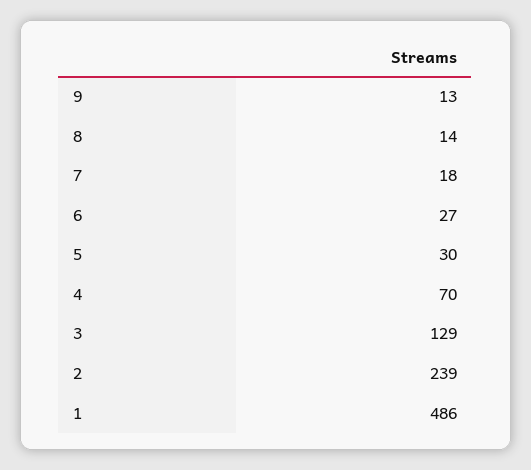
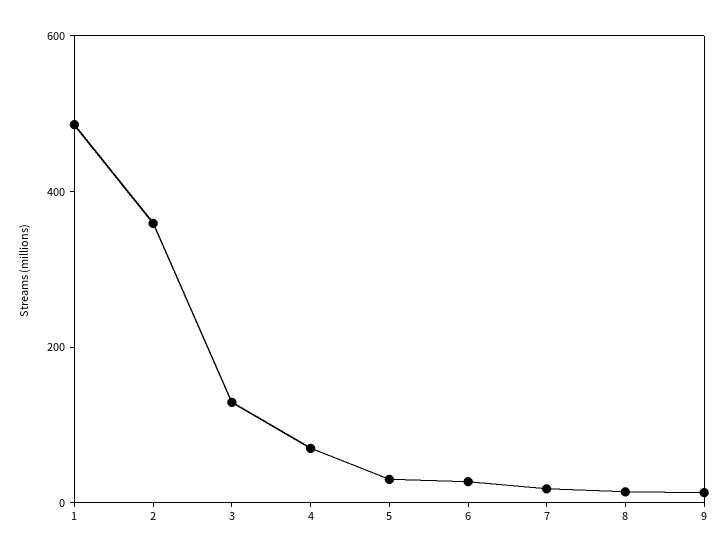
2: 239 -> 350

